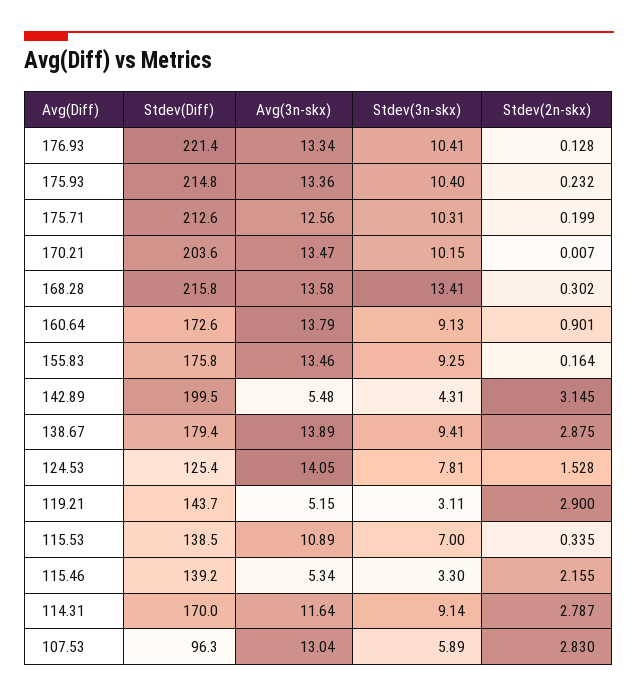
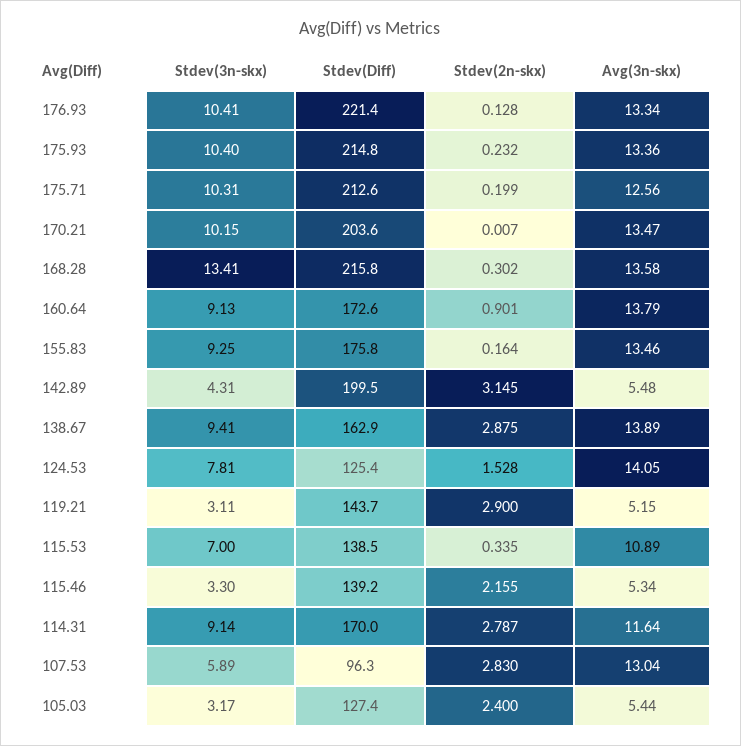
Stdev(Diff), 138.67: 179.4 -> 162.9
Stdev(3n-skx), 105.03: none -> 3.17
Stdev(Diff), 105.03: none -> 127.4
Stdev(2n-skx), 105.03: none -> 2.4
Avg(3n-skx), 105.03: none -> 5.44

